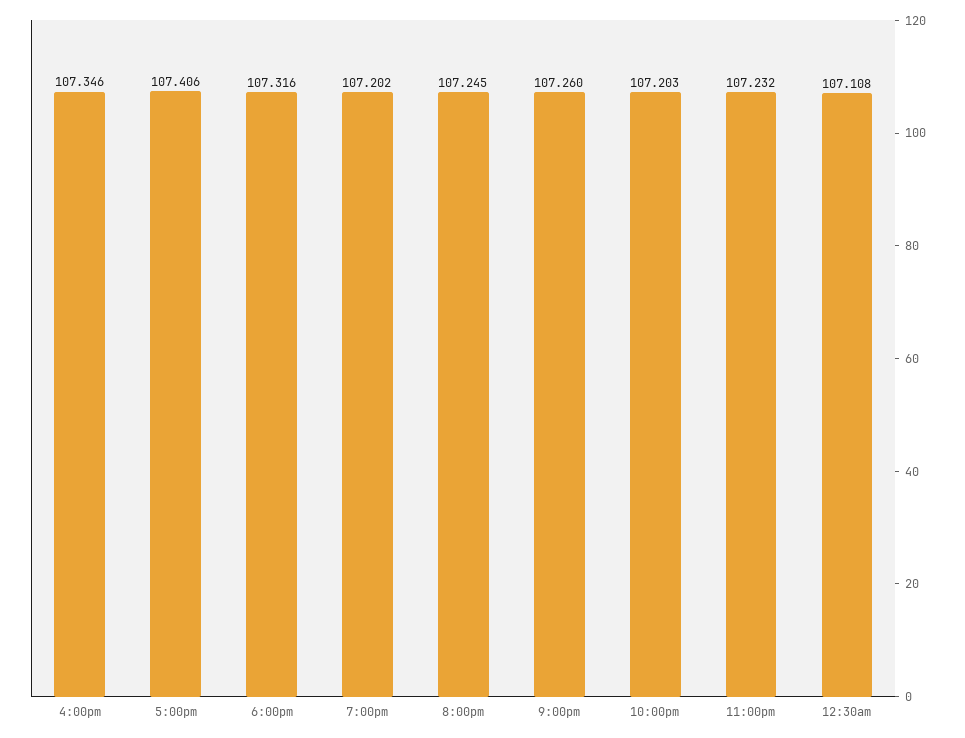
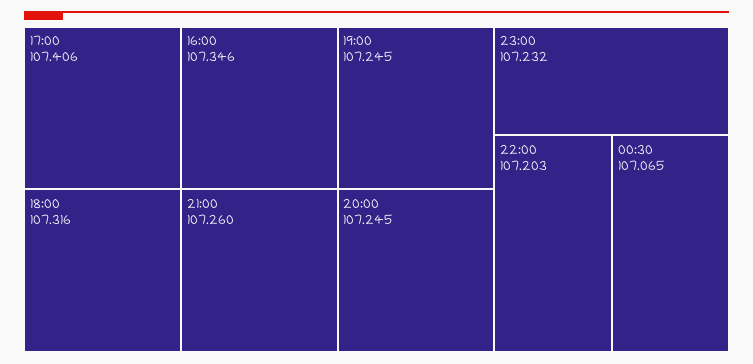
7:00pm: 107.202 -> 107.245
12:30am: 107.108 -> 107.065

